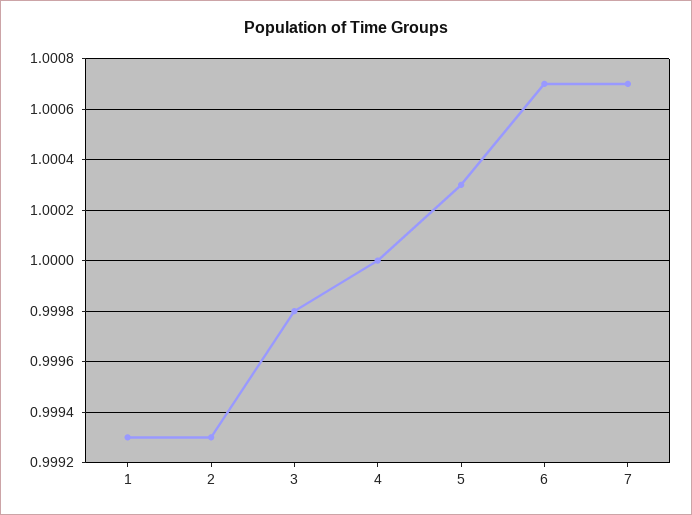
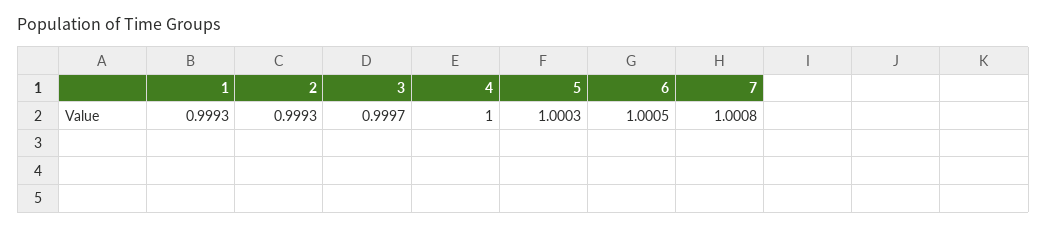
3: 0.9998 -> 0.9997
6: 1.0007 -> 1.0005
7: 1.0007 -> 1.0008

